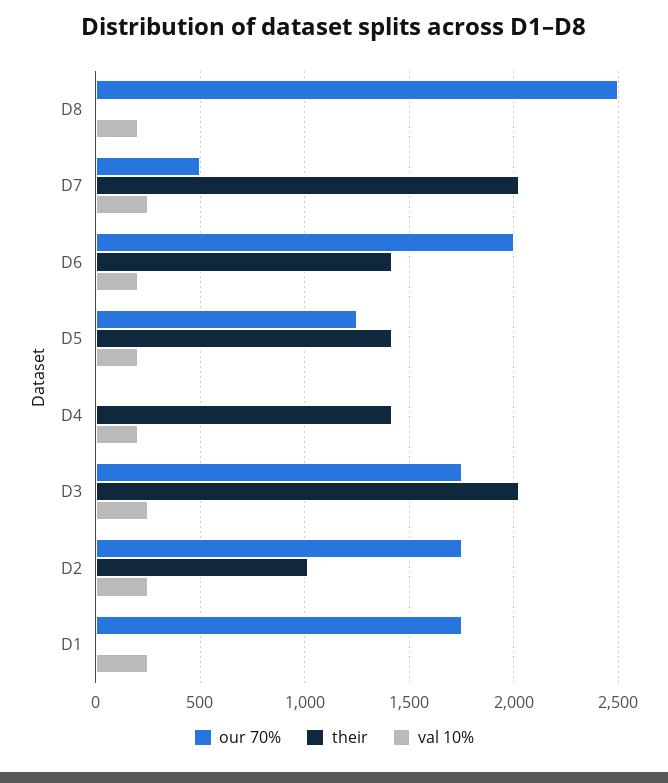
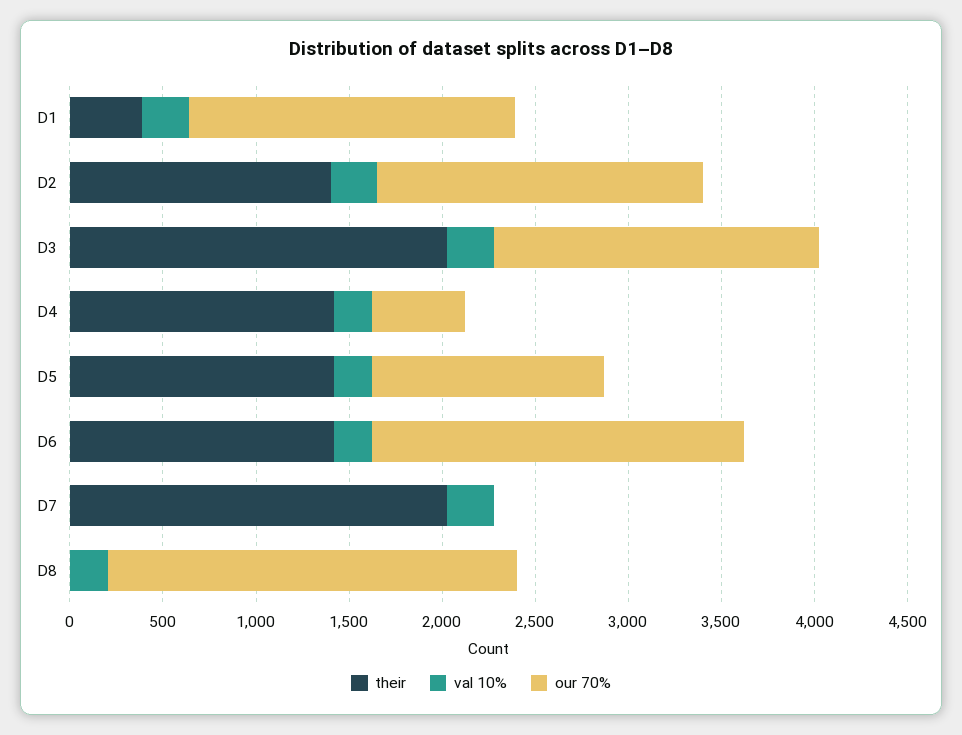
our 70%, D8: 2500 -> 2200
our 70%, D7: 500 -> 0
our 70%, D4: 0 -> 500
their, D2: 1000 -> 1400
their, D1: 0 -> 400

